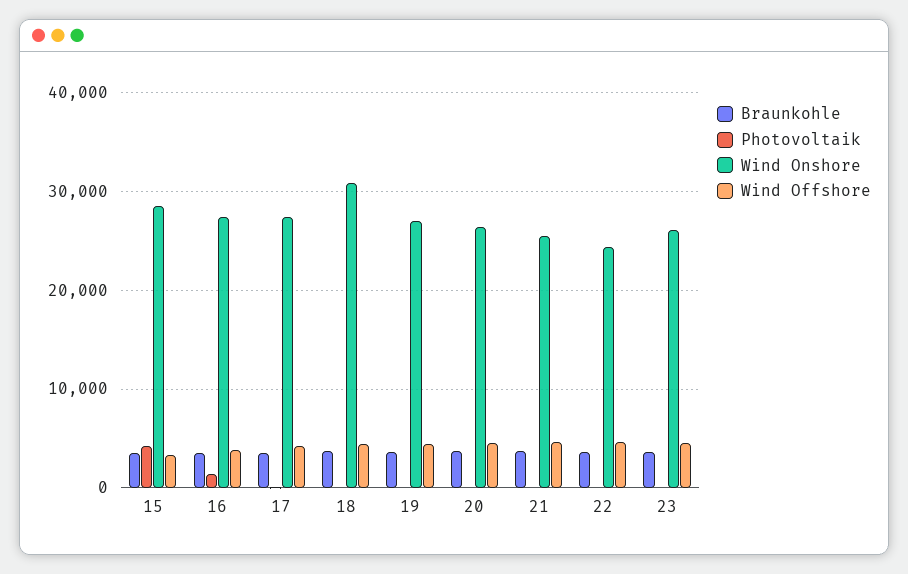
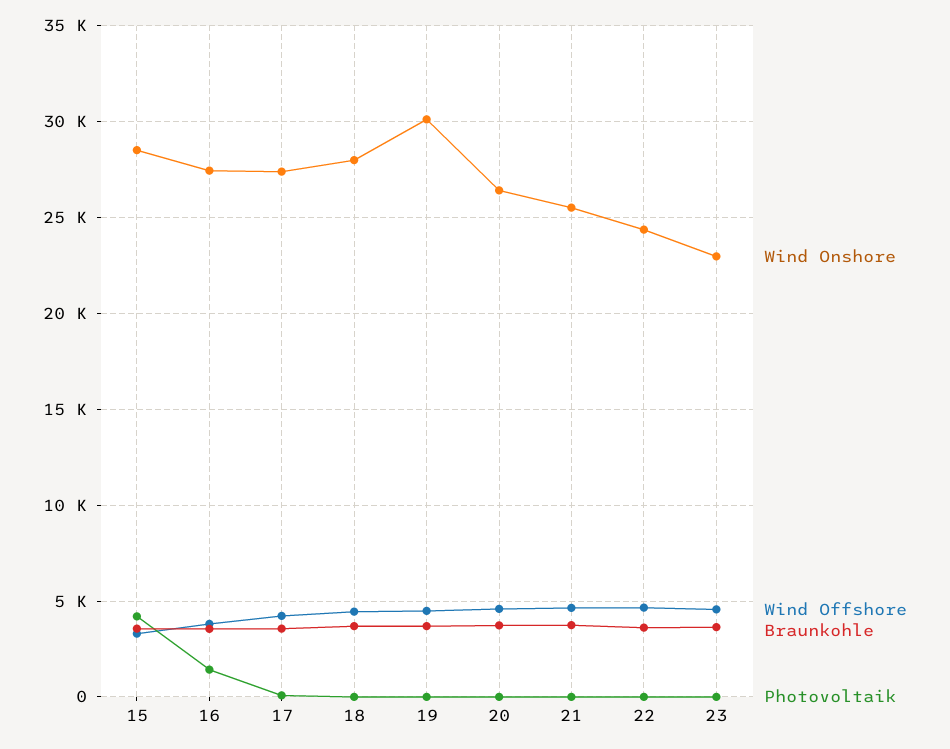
Wind Onshore, 18: 31000 -> 28000
Wind Onshore, 19: 27000 -> 30000
Wind Onshore, 23: 26000 -> 23000

